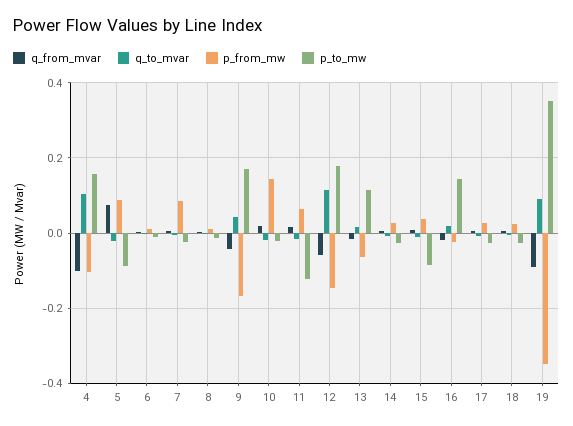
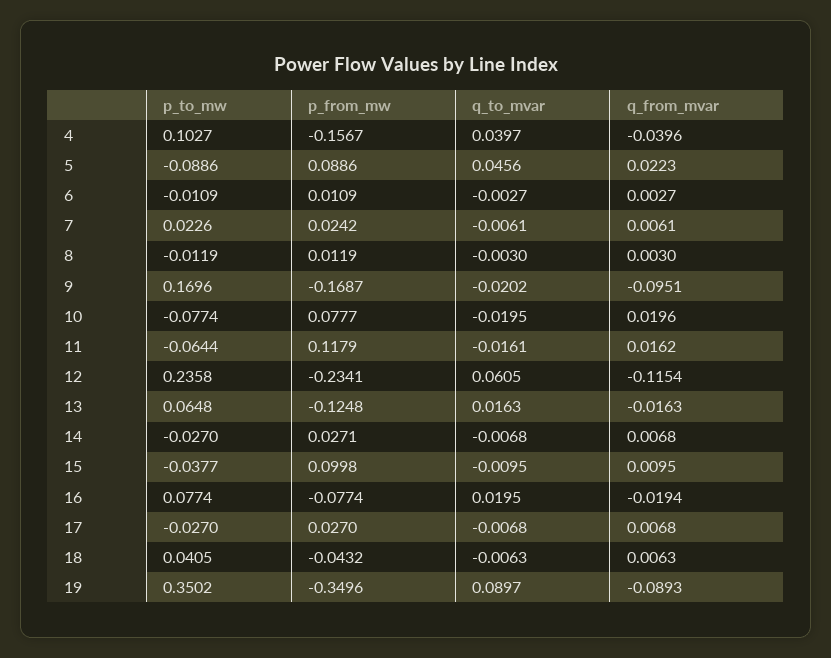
q_from_mvar, 4: -0.1 -> -0.0396
q_to_mvar, 4: 0.1 -> 0.0397
p_from_mw, 4: -0.1 -> -0.1567
p_to_mw, 4: 0.16 -> 0.1027
q_from_mvar, 5: 0.08 -> 0.0223
q_to_mvar, 5: -0.02 -> 0.0456
p_from_mw, 7: 0.08 -> 0.0242
p_to_mw, 7: -0.02 -> 0.0226
q_from_mvar, 9: -0.04 -> -0.0951
q_to_mvar, 9: 0.04 -> -0.0202
p_from_mw, 10: 0.14 -> 0.0777
p_to_mw, 10: -0.02 -> -0.0774
p_from_mw, 11: 0.06 -> 0.1179
p_to_mw, 11: -0.12 -> -0.0644
q_from_mvar, 12: -0.06 -> -0.1154
q_to_mvar, 12: 0.12 -> 0.0605
p_from_mw, 12: -0.14 -> -0.2341
p_to_mw, 12: 0.18 -> 0.2358
p_from_mw, 13: -0.06 -> -0.1248
p_to_mw, 13: 0.12 -> 0.0648
p_from_mw, 15: 0.04 -> 0.0998
p_to_mw, 15: -0.08 -> -0.0377
p_from_mw, 16: -0.02 -> -0.0774
p_to_mw, 16: 0.14 -> 0.0774
p_from_mw, 18: 0.02 -> -0.0432
p_to_mw, 18: -0.02 -> 0.0405

